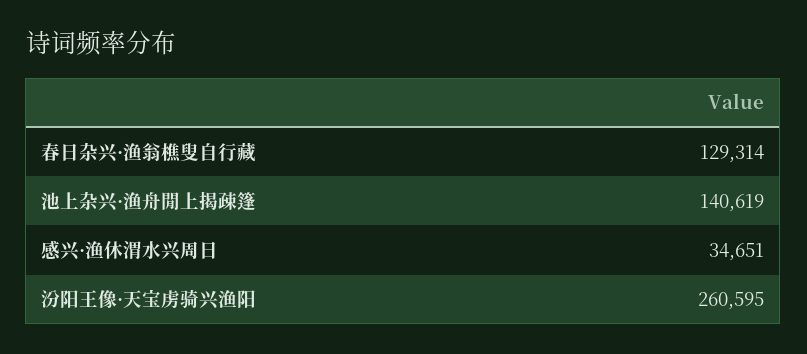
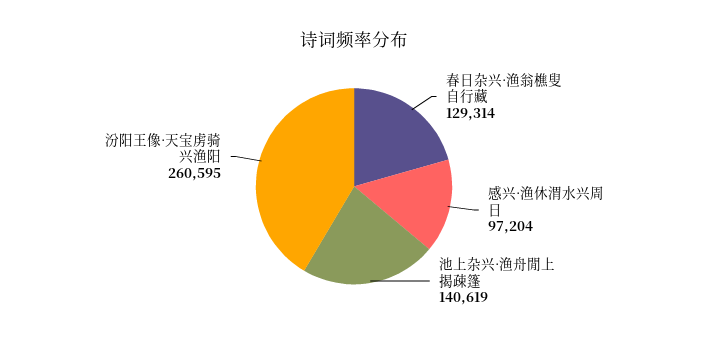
感兴·渔休渭水兴周日: 34651 -> 97204

